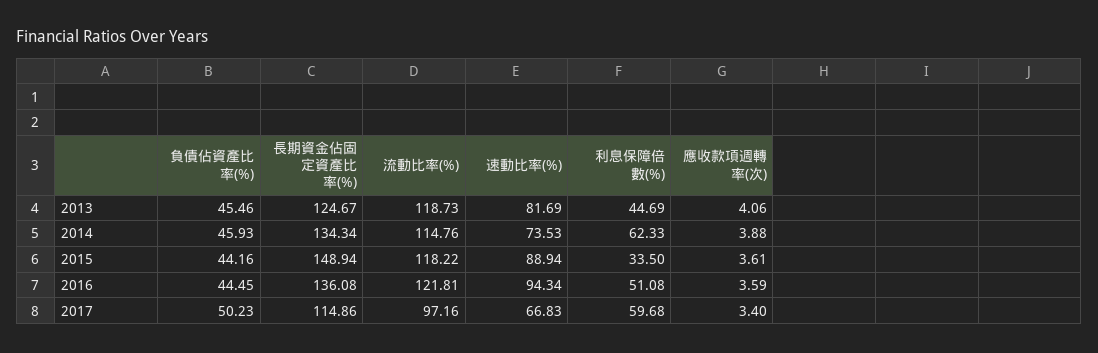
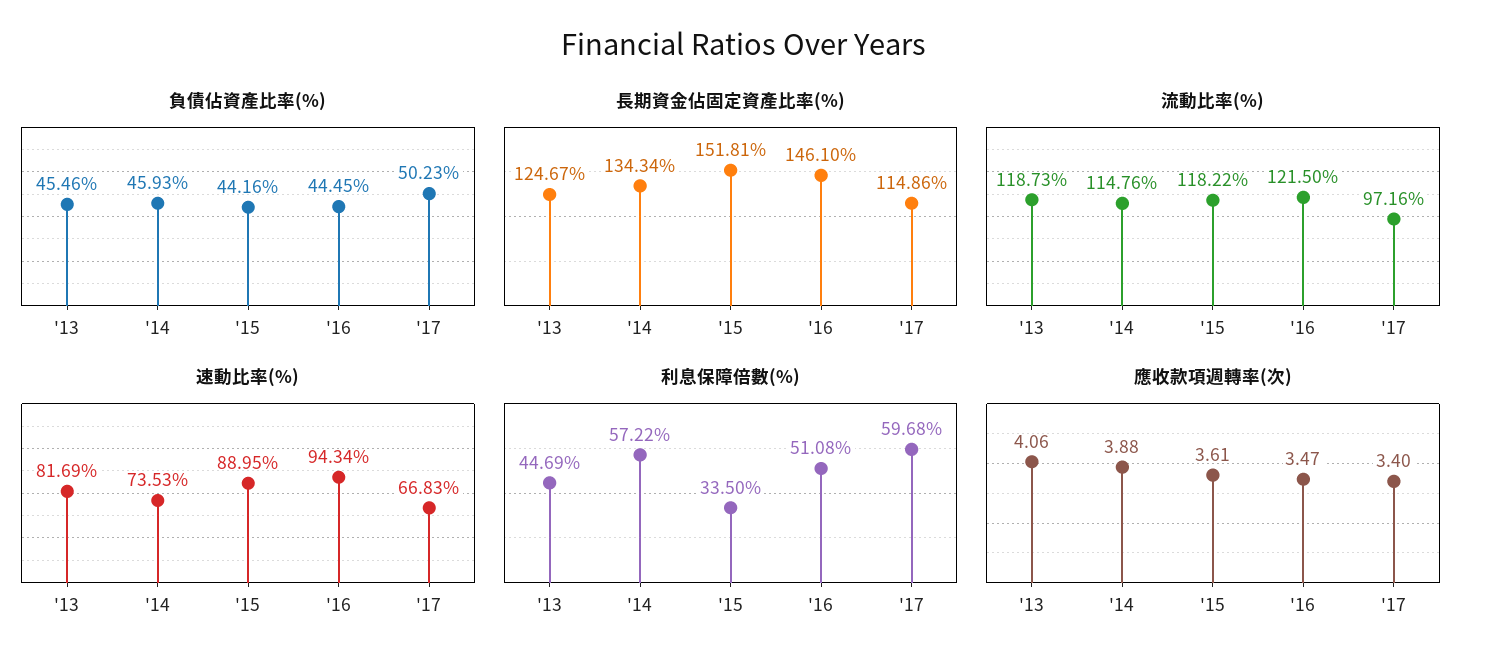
利息保障倍數(%), 2014: 62.33 -> 57.22
長期資金佔固定資產比率(%), 2015: 148.94 -> 151.81
速動比率(%), 2015: 88.94 -> 88.95
長期資金佔固定資產比率(%), 2016: 136.08 -> 146.1
流動比率(%), 2016: 121.81 -> 121.5
應收款項週轉率(次), 2016: 3.59 -> 3.47

